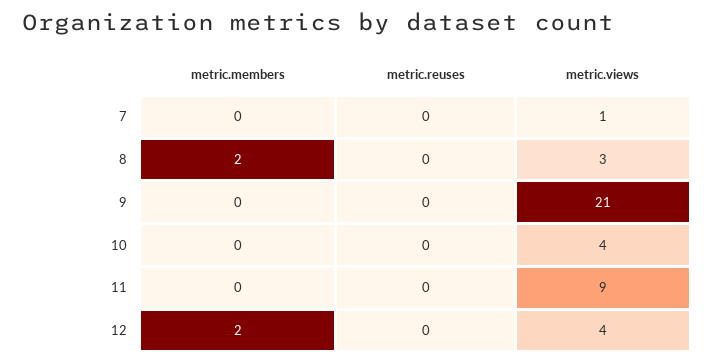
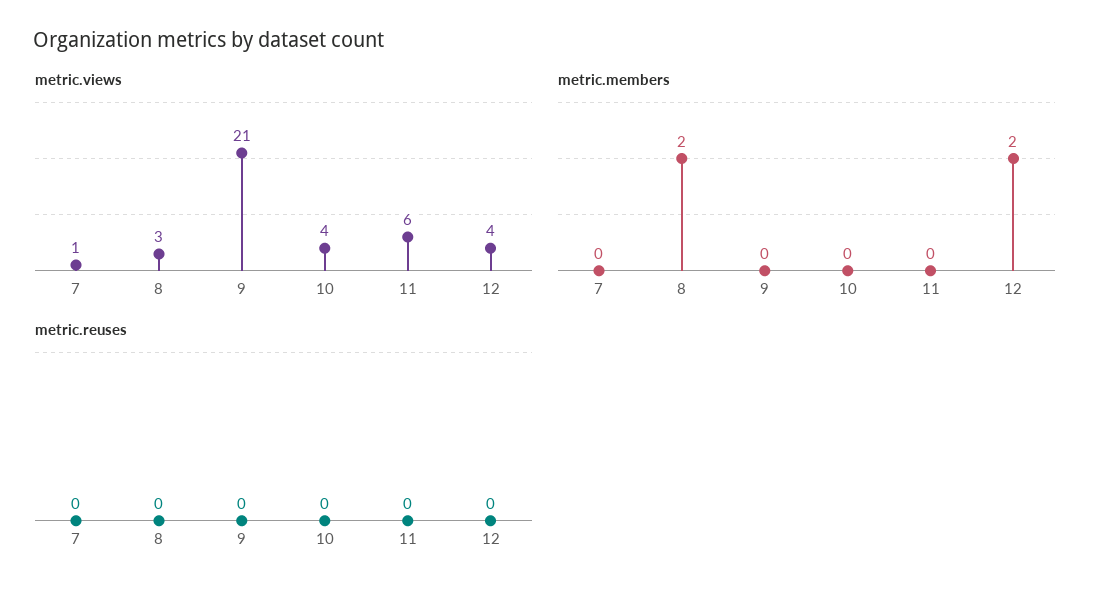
metric.views, 11: 9 -> 6

